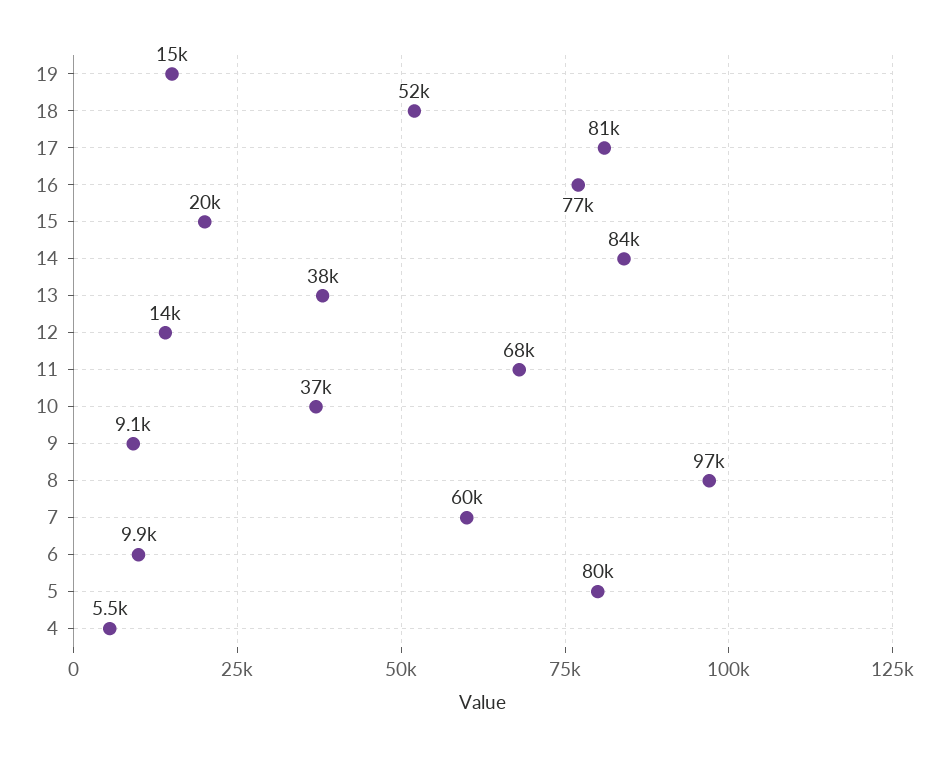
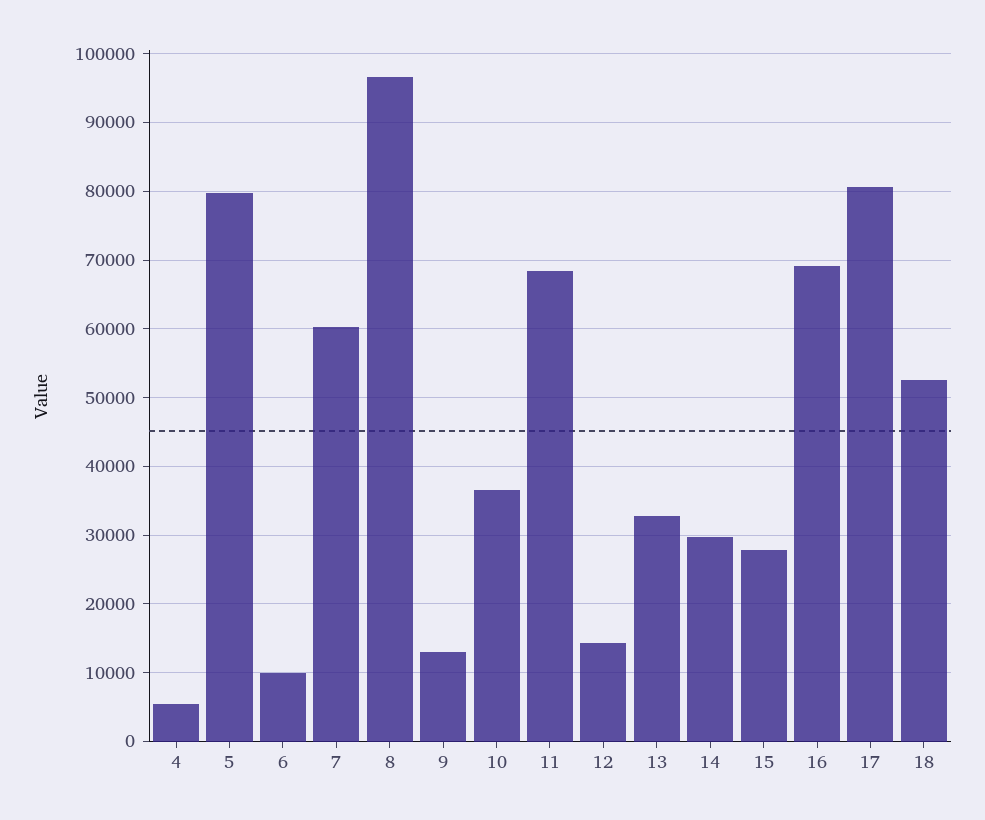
19: 15000 -> none
16: 77000 -> 69000
15: 20000 -> 28000
14: 84000 -> 30000
13: 38000 -> 33000
9: 9100 -> 13000

